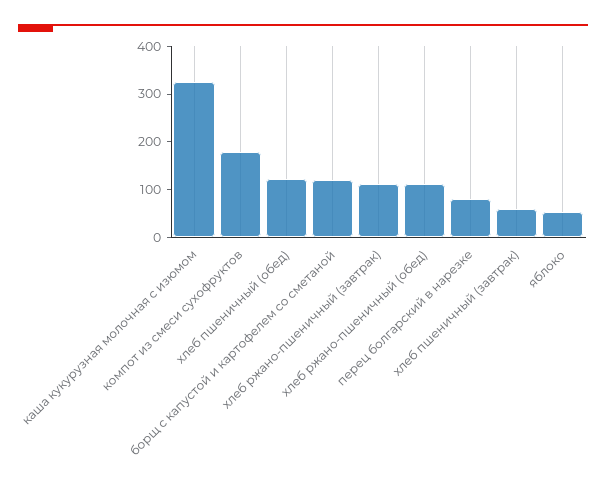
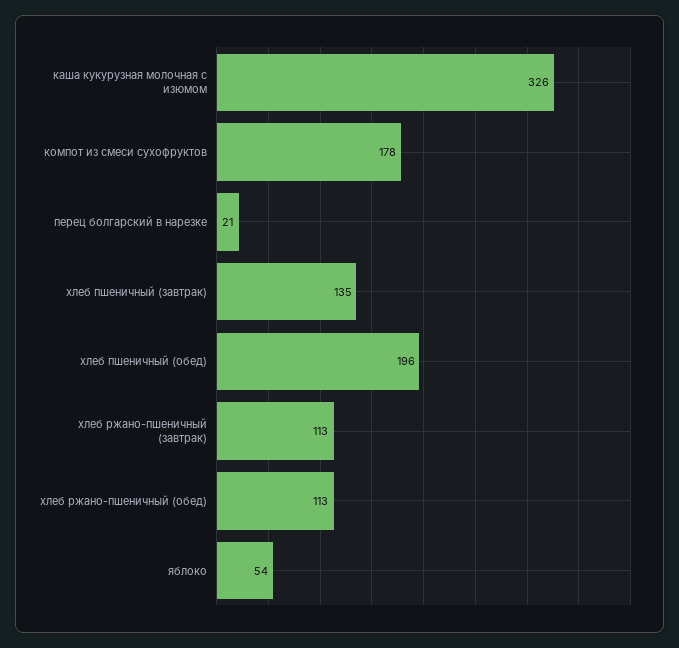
хлеб пшеничный (обед): 120 -> 196
борщ с капустой и картофелем со сметаной: 120 -> none
перец болгарский в нарезке: 80 -> 21
хлеб пшеничный (завтрак): 60 -> 135

